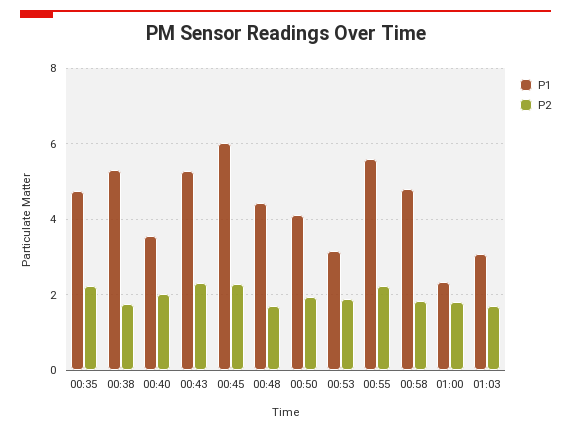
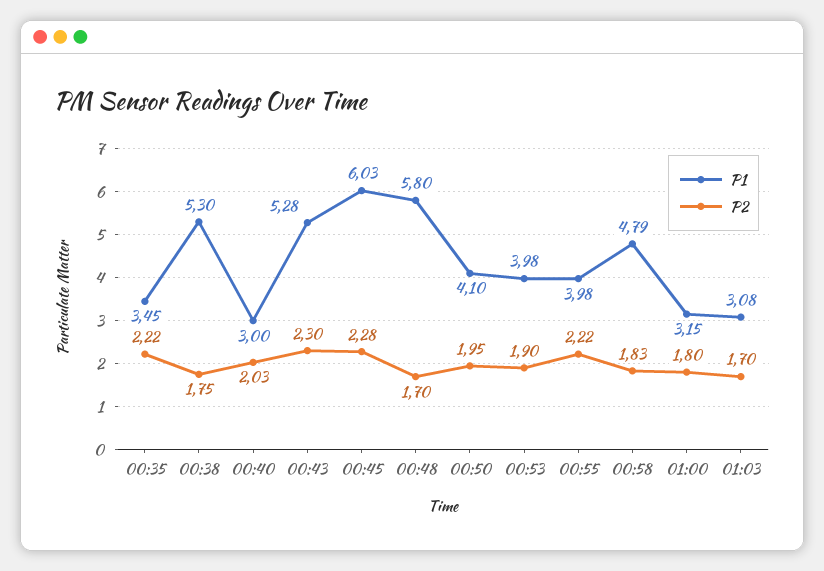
P1, 00:35: 4.8 -> 3.45
P1, 00:40: 3.6 -> 3
P1, 00:48: 4.4 -> 5.8
P1, 00:53: 3.2 -> 3.98
P1, 00:55: 5.6 -> 3.98
P1, 01:00: 2.4 -> 3.15

